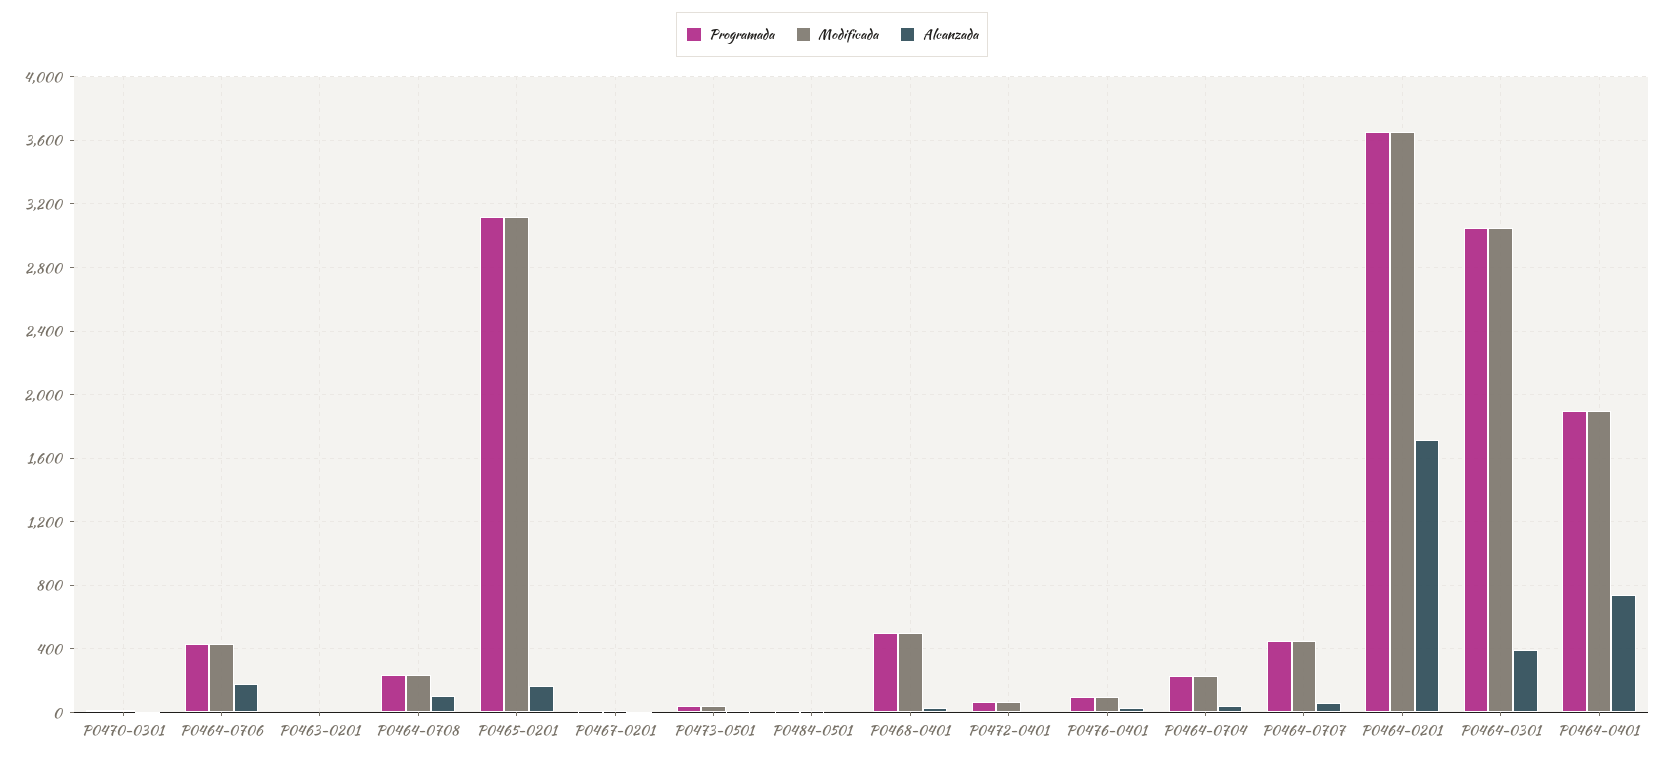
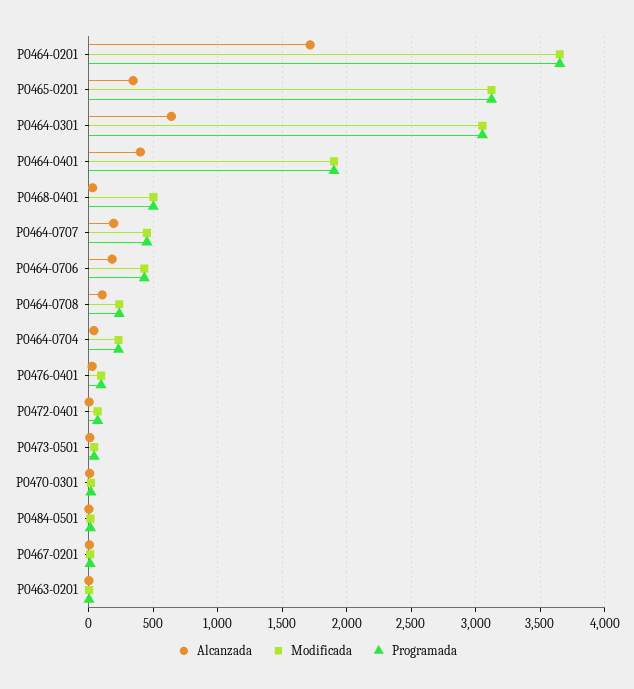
Alcanzada, P0465-0201: 150 -> 350
Alcanzada, P0464-0707: 50 -> 200
Alcanzada, P0464-0301: 400 -> 650
Alcanzada, P0464-0401: 750 -> 400

